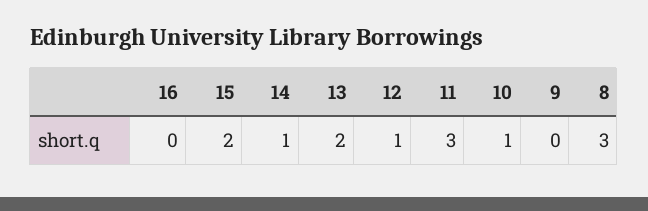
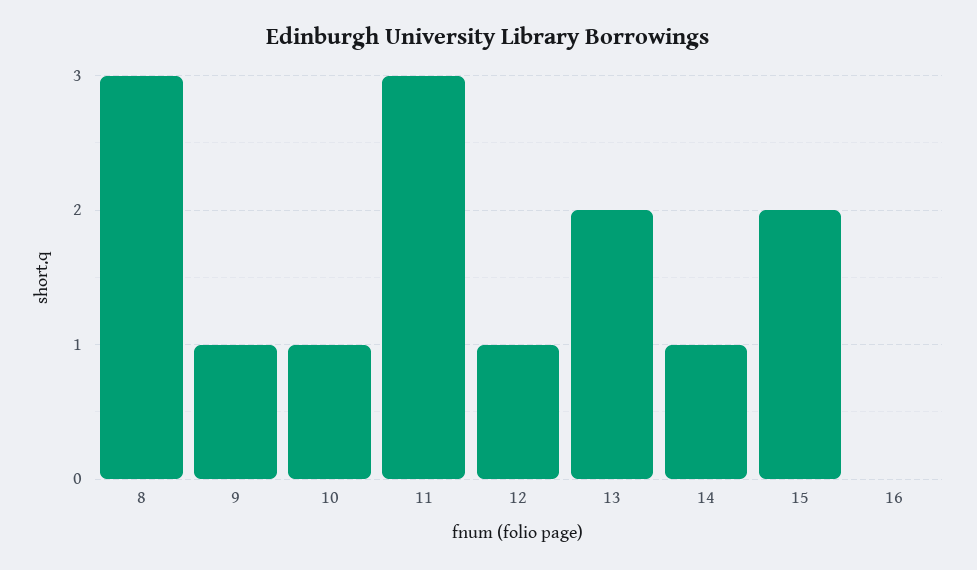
9: 0 -> 1

